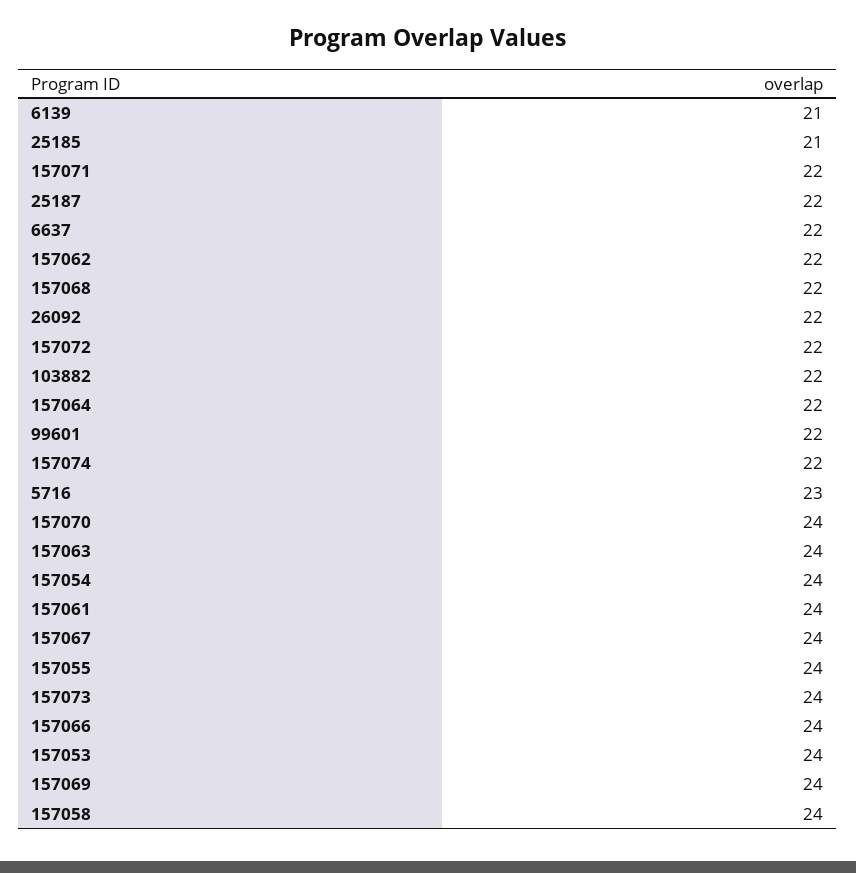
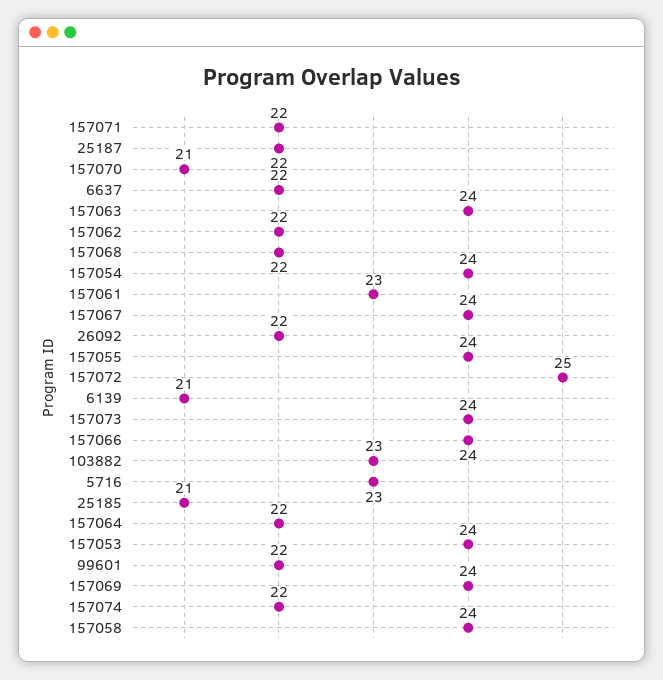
157072: 22 -> 25
103882: 22 -> 23
157070: 24 -> 21
157061: 24 -> 23

